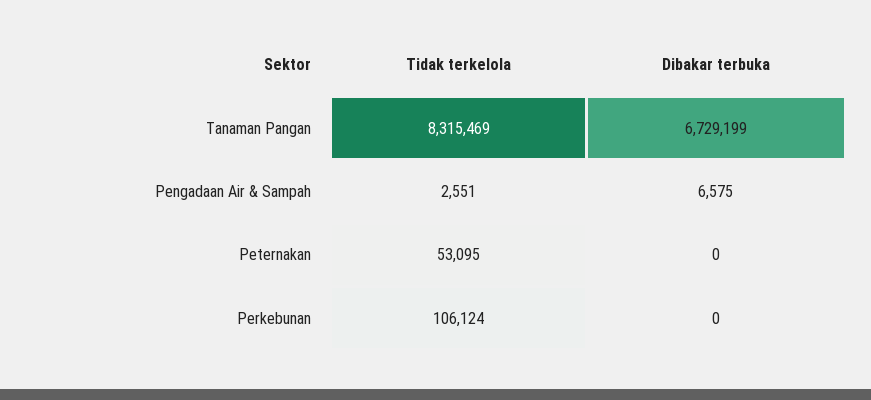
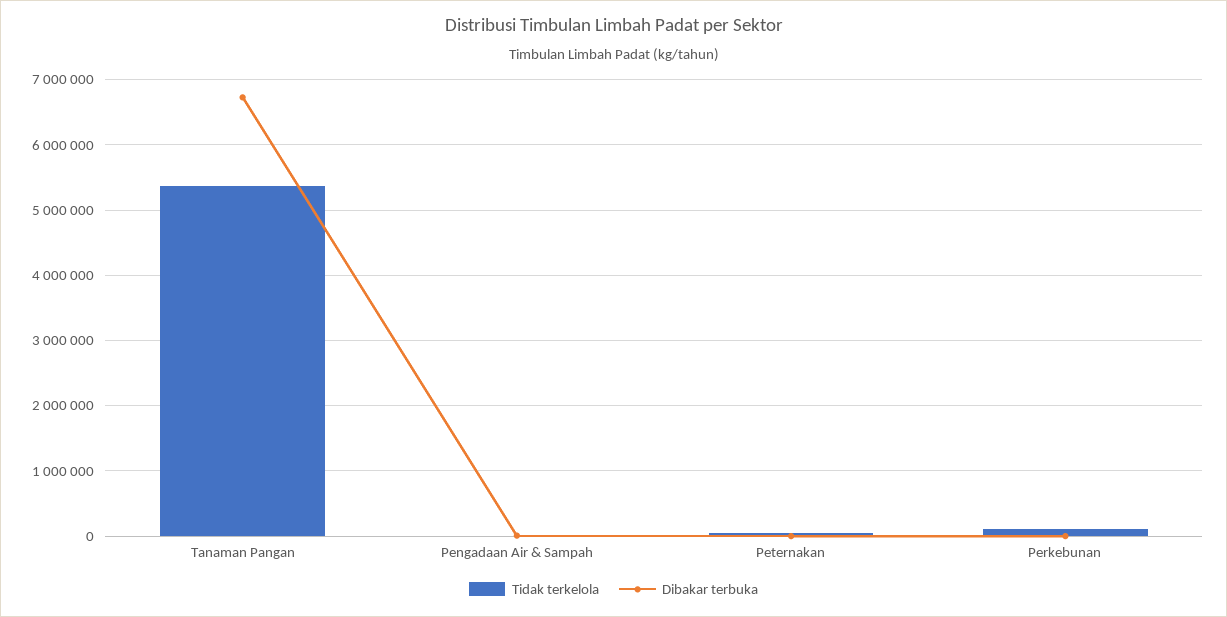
Tidak terkelola, Tanaman Pangan: 8315469 -> 5400000

